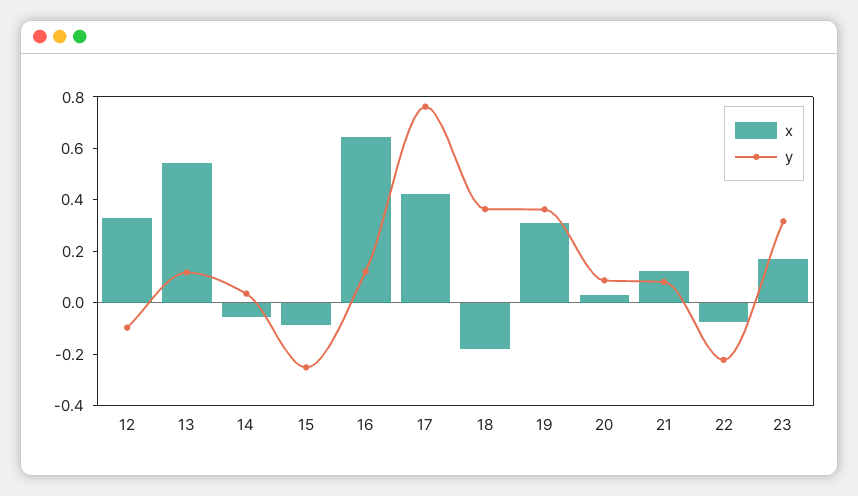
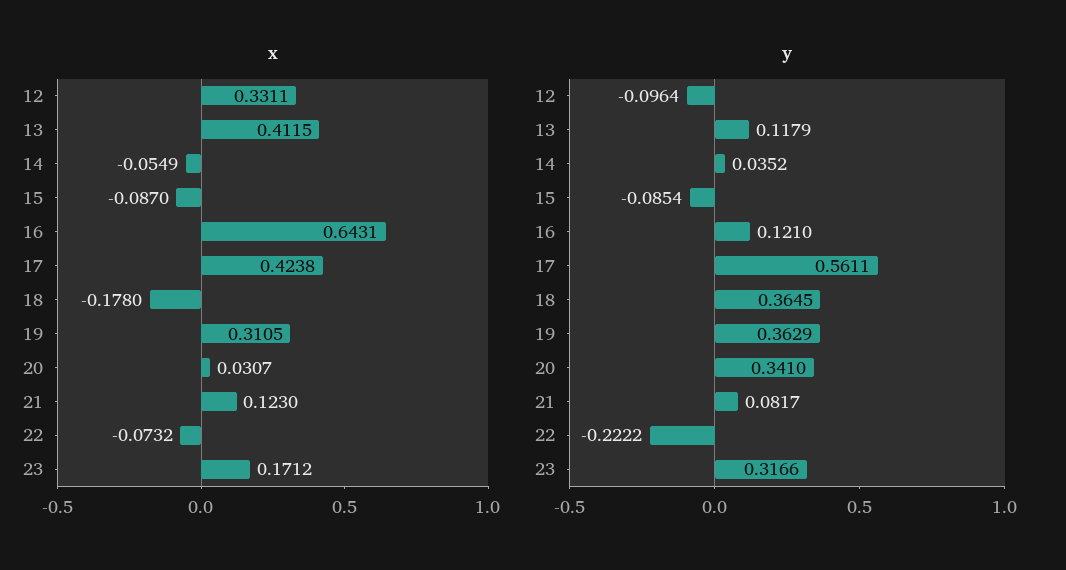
x, 13: 0.55 -> 0.4115
y, 15: -0.25 -> -0.0854
y, 17: 0.75 -> 0.5611
y, 20: 0.1 -> 0.341

